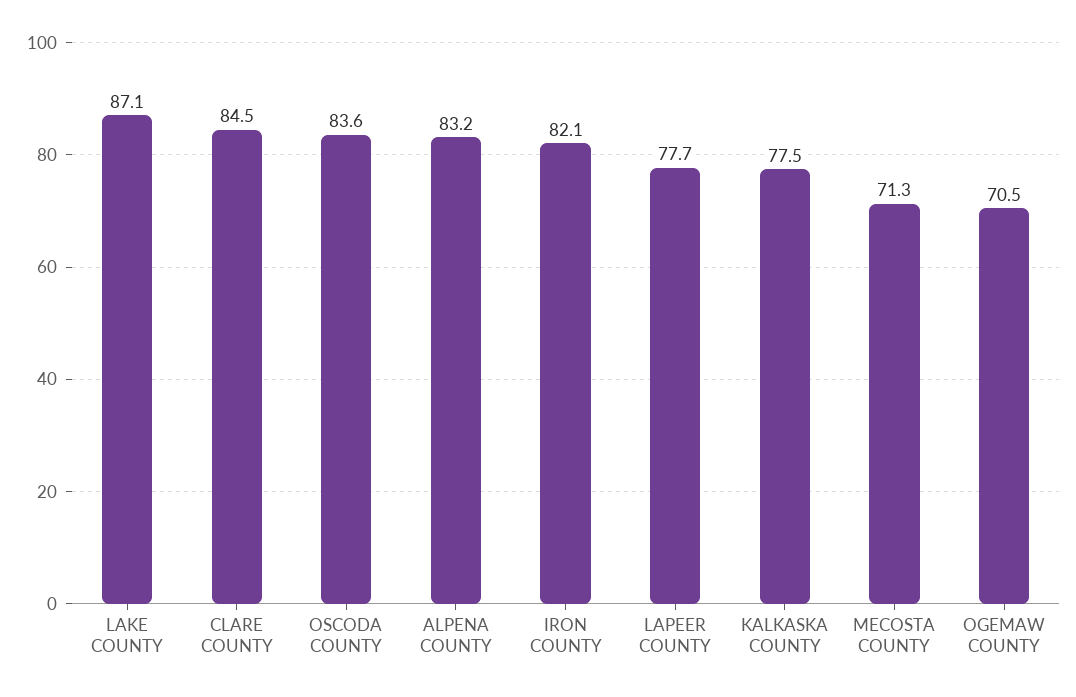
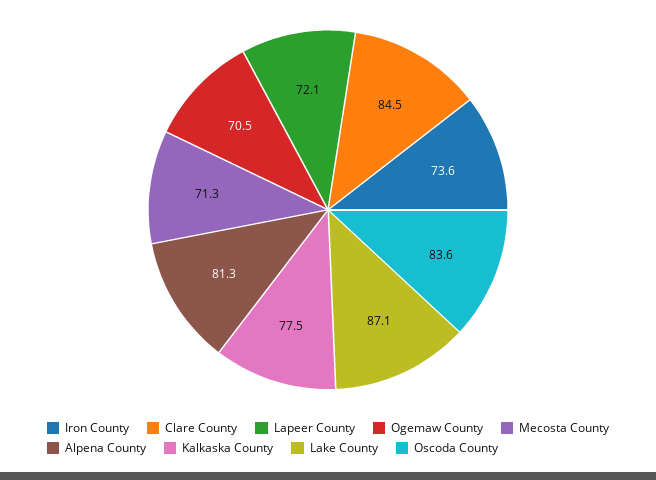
ALPENA COUNTY: 83.2 -> 81.3
IRON COUNTY: 82.1 -> 73.6
LAPEER COUNTY: 77.7 -> 72.1

